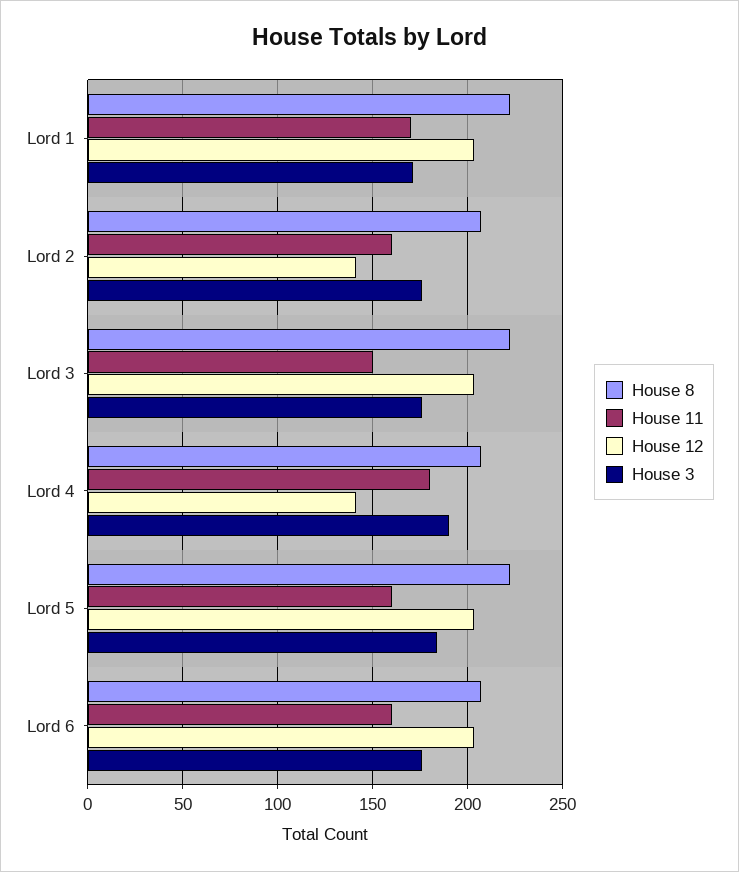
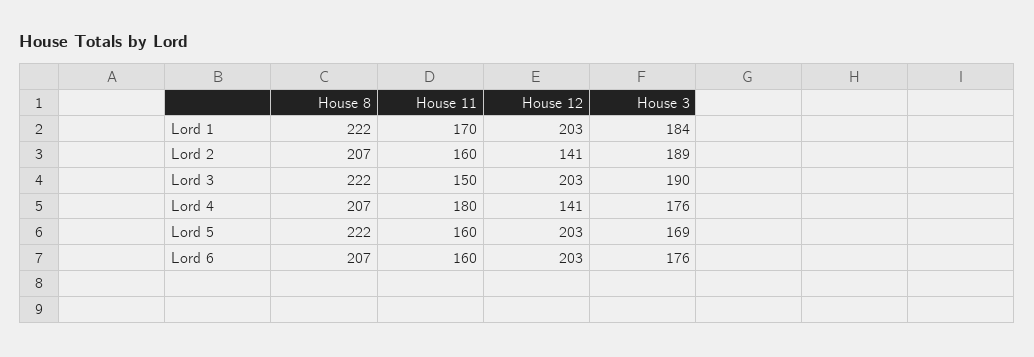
House 3, Lord 1: 170 -> 184
House 3, Lord 2: 175 -> 189
House 3, Lord 3: 175 -> 190
House 3, Lord 4: 190 -> 176
House 3, Lord 5: 185 -> 169

